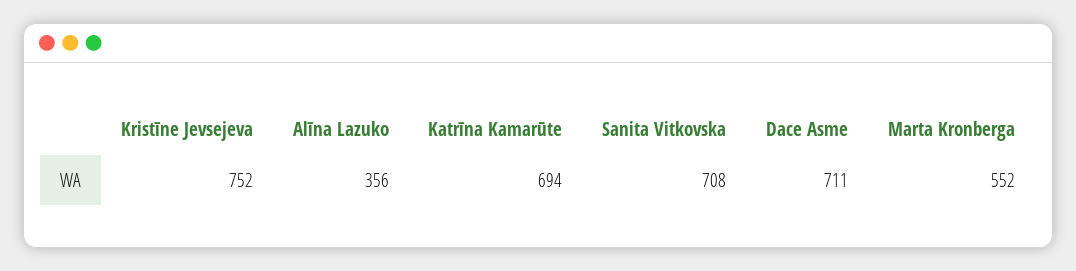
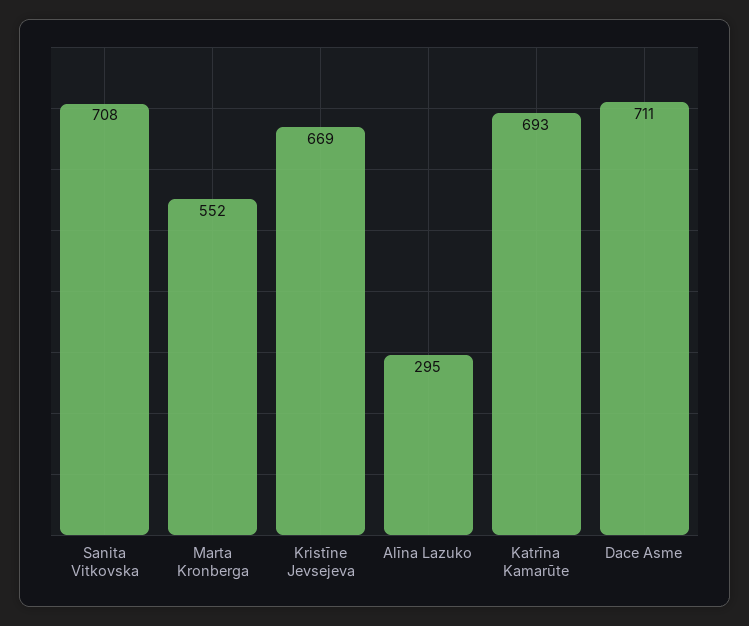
Kristīne Jevsejeva: 752 -> 669
Alīna Lazuko: 356 -> 295
Katrīna Kamarūte: 694 -> 693

